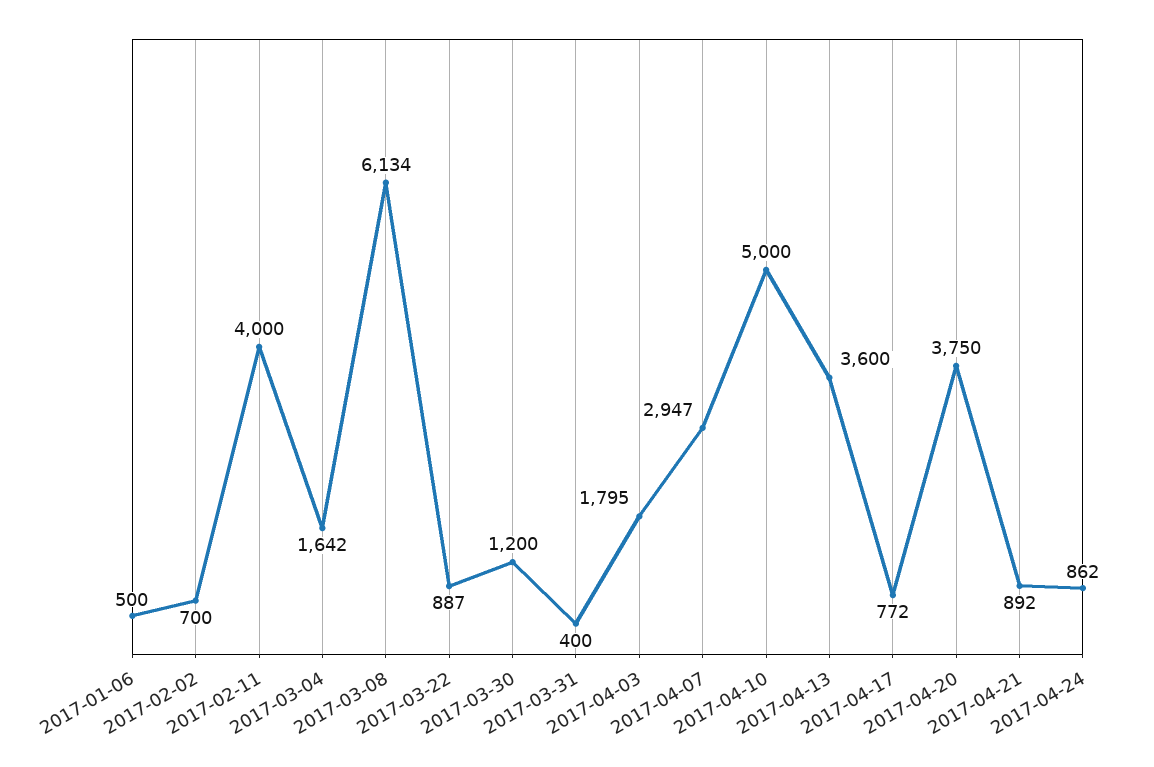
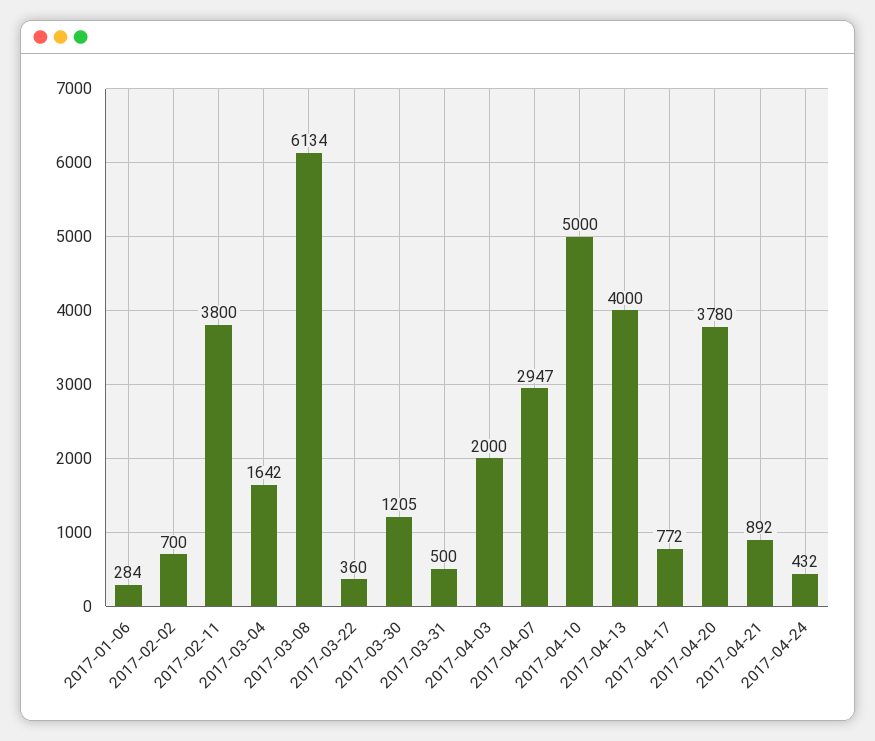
2017-01-06: 500 -> 284
2017-02-11: 4000 -> 3800
2017-03-22: 887 -> 360
2017-03-30: 1200 -> 1205
2017-03-31: 400 -> 500
2017-04-03: 1795 -> 2000
2017-04-13: 3600 -> 4000
2017-04-20: 3750 -> 3780
2017-04-24: 862 -> 432

